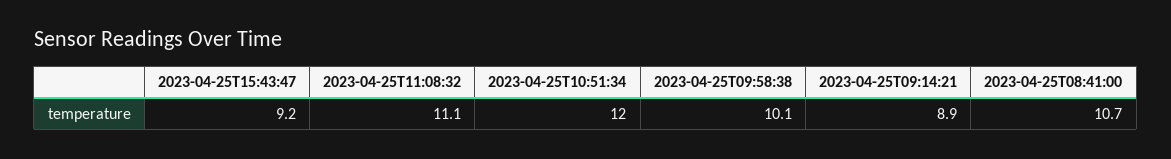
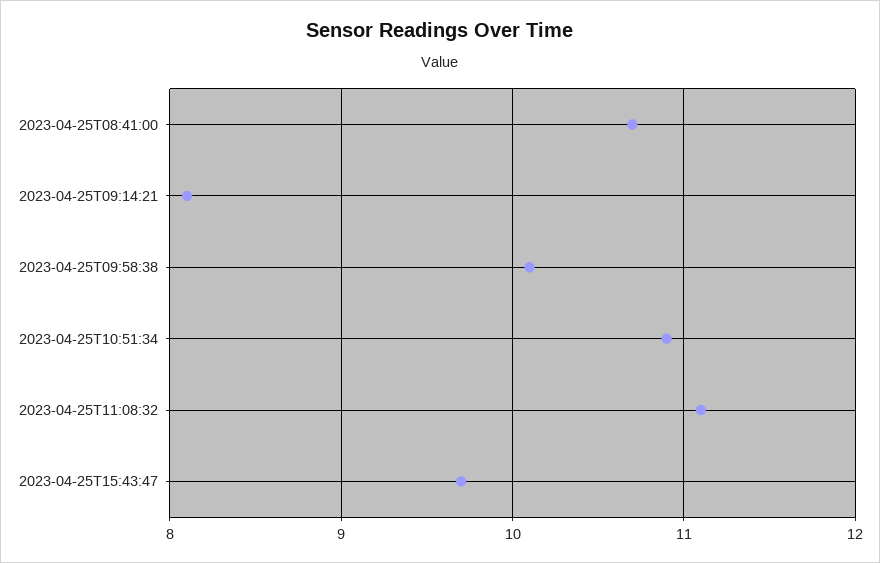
2023-04-25T15:43:47: 9.2 -> 9.7
2023-04-25T10:51:34: 12 -> 10.9
2023-04-25T09:14:21: 8.9 -> 8.1

